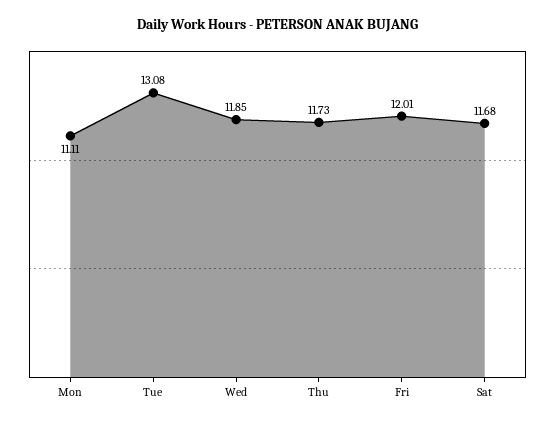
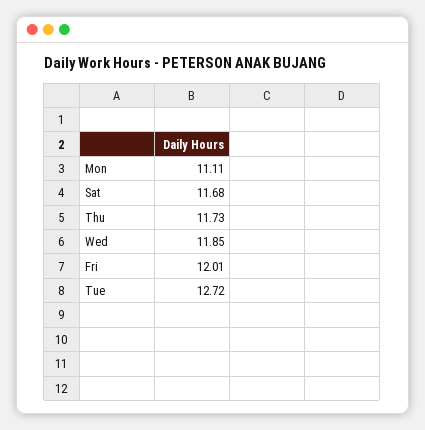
Tue: 13.08 -> 12.72

